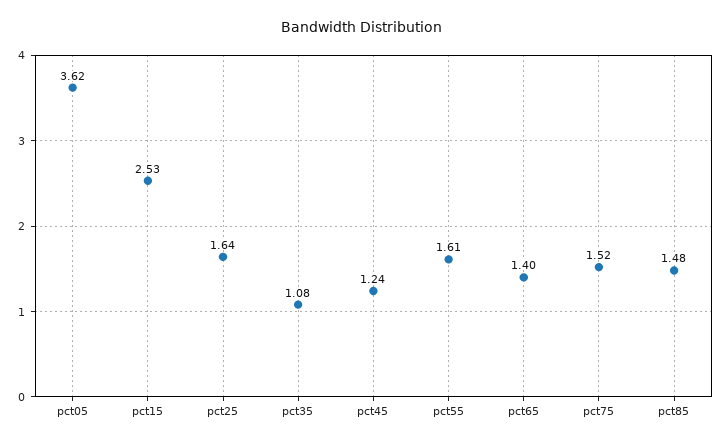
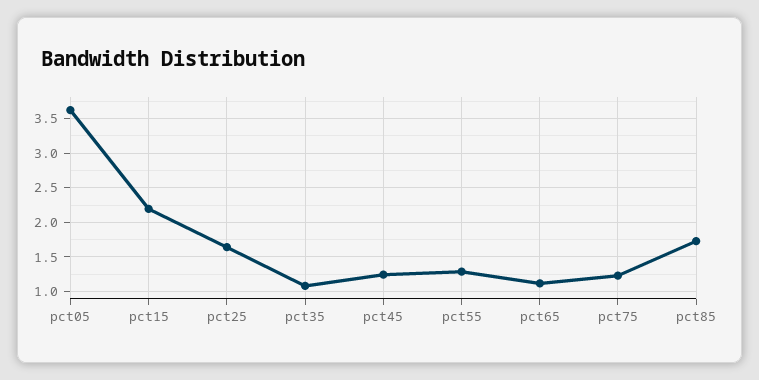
pct15: 2.53 -> 2.2
pct55: 1.61 -> 1.3
pct65: 1.4 -> 1.1
pct75: 1.52 -> 1.2
pct85: 1.48 -> 1.7

